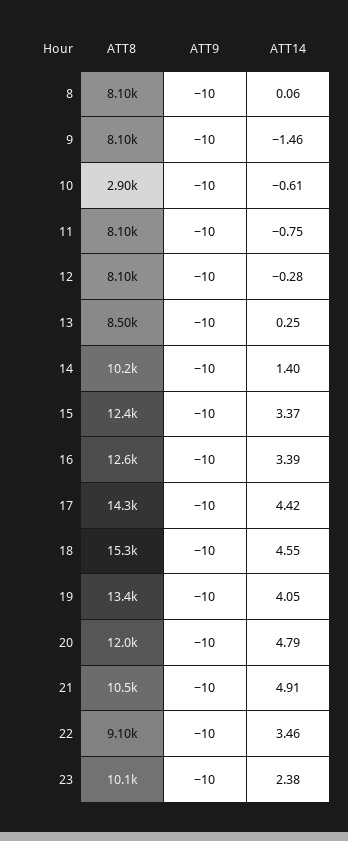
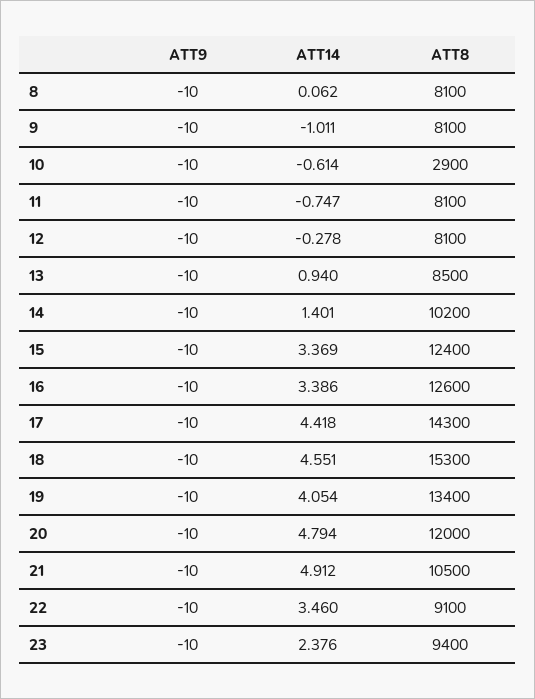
ATT14, 9: -1.46 -> -1.011
ATT14, 13: 0.25 -> 0.94
ATT8, 23: 10100 -> 9400

